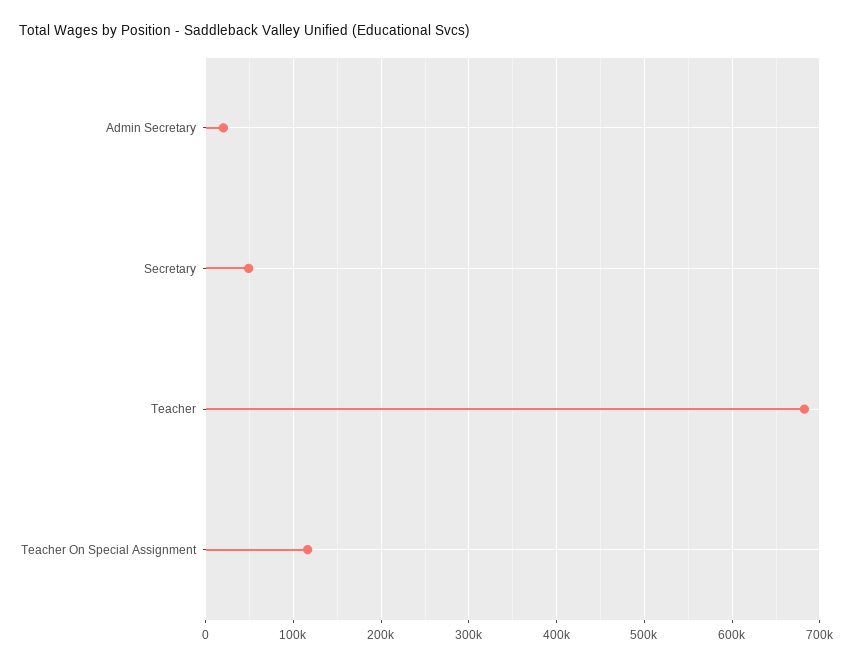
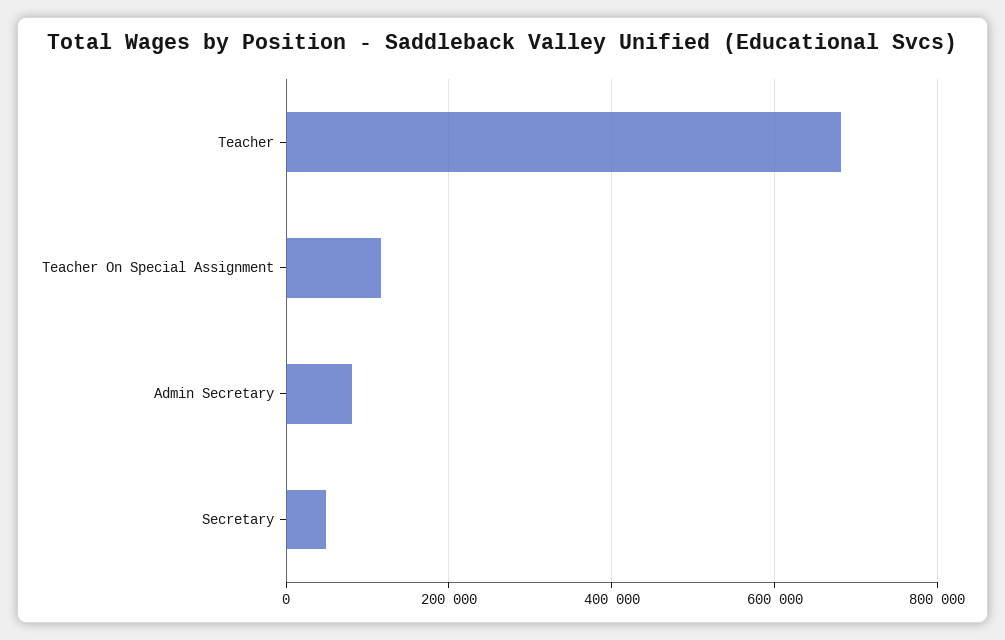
Admin Secretary: 20000 -> 80000

